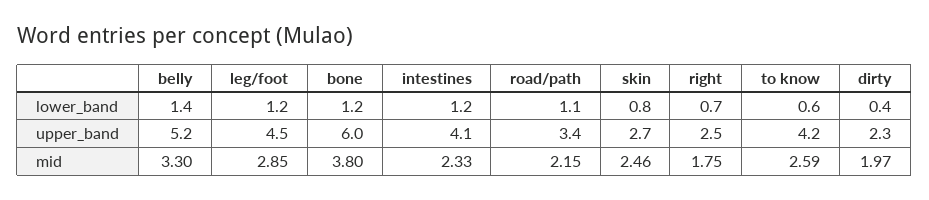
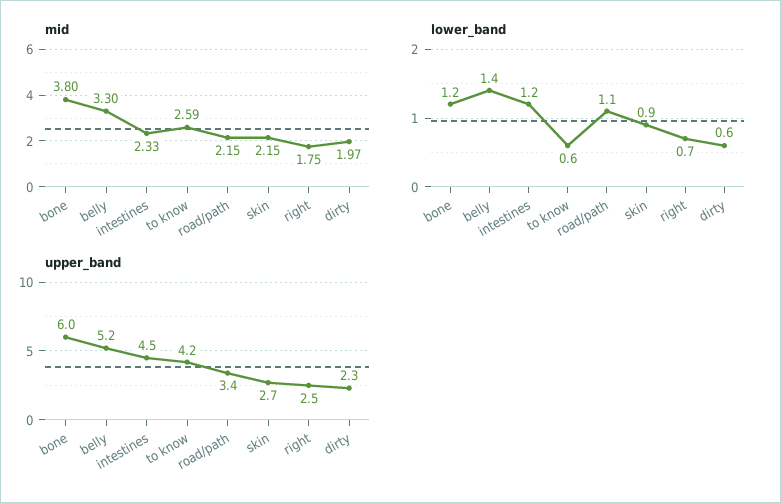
lower_band, leg/foot: 1.2 -> none
lower_band, skin: 0.8 -> 0.9
lower_band, dirty: 0.4 -> 0.6
upper_band, leg/foot: 4.5 -> none
upper_band, intestines: 4.1 -> 4.5
mid, leg/foot: 2.85 -> none
mid, skin: 2.46 -> 2.15

